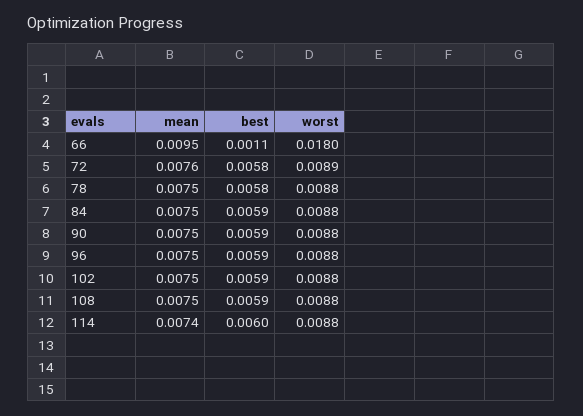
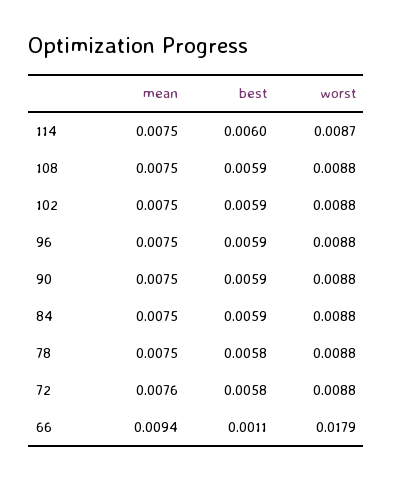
mean, 66: 0.0095 -> 0.0094
worst, 66: 0.018 -> 0.0179
worst, 72: 0.0089 -> 0.0088
mean, 114: 0.0074 -> 0.0075
worst, 114: 0.0088 -> 0.0087

